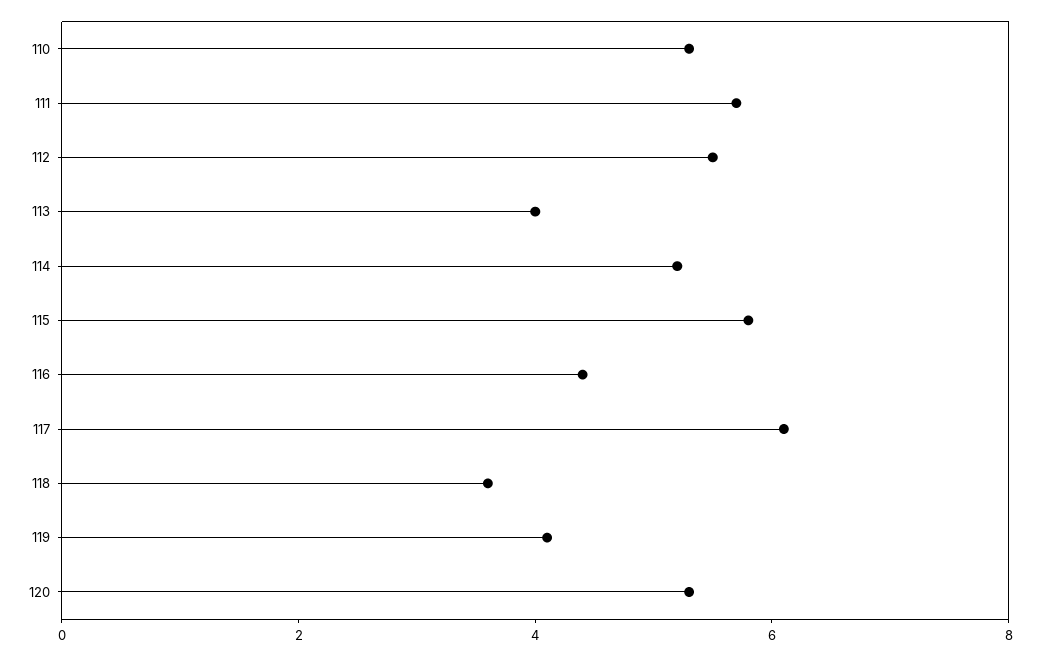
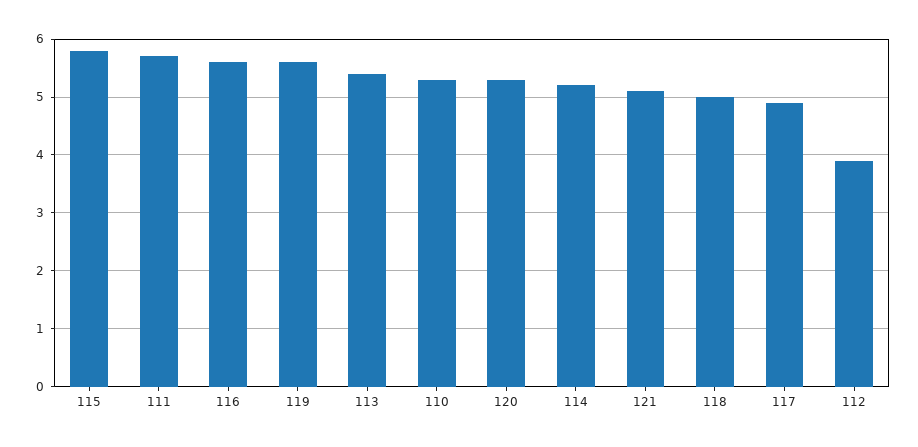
112: 5.5 -> 4
113: 4 -> 5.5
116: 4.5 -> 5.5
117: 6 -> 5
118: 3.5 -> 5
119: 4 -> 5.5
121: none -> 5

